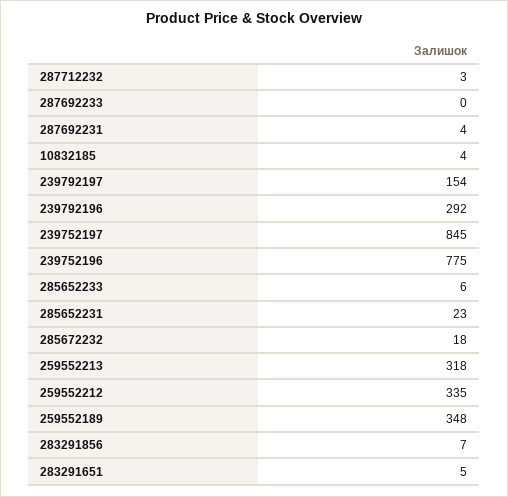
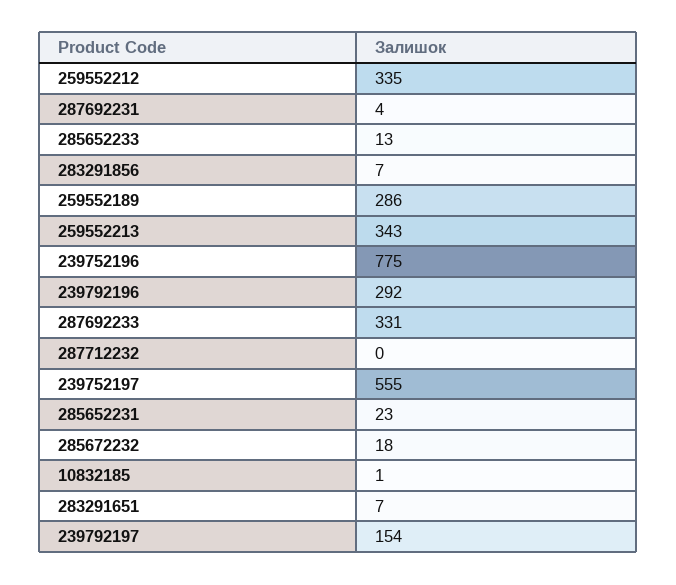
287712232: 3 -> 0
287692233: 0 -> 331
10832185: 4 -> 1
239752197: 845 -> 555
285652233: 6 -> 13
259552213: 318 -> 343
259552189: 348 -> 286
283291651: 5 -> 7

